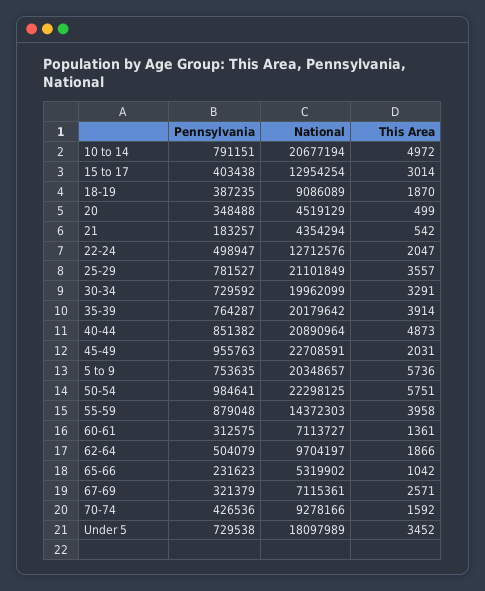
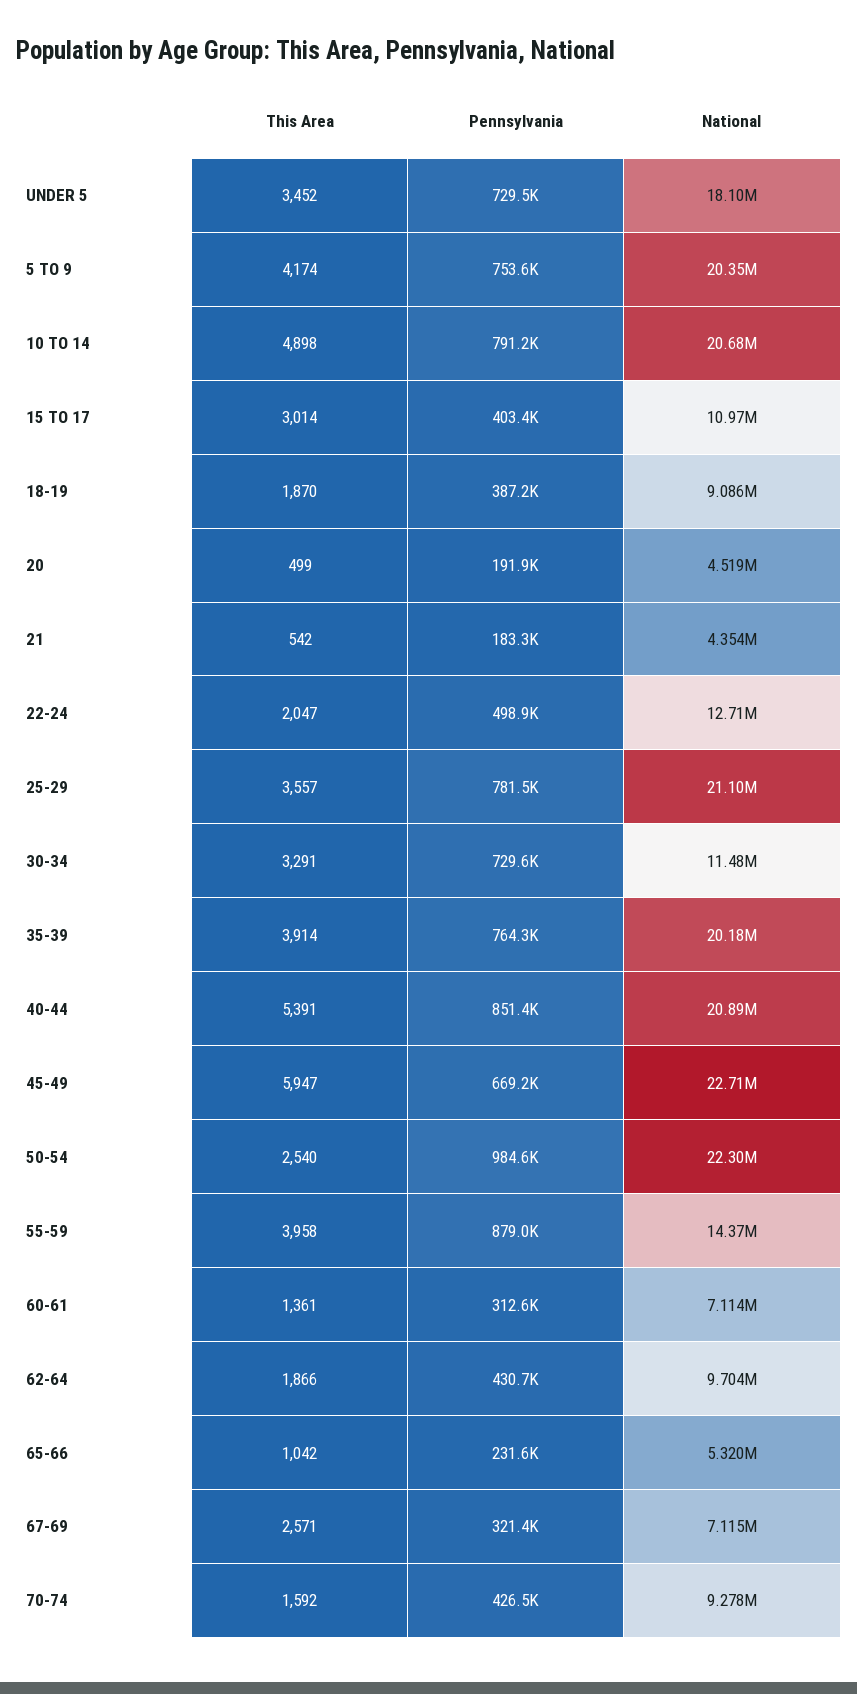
This Area, 10 to 14: 4972 -> 4898
National, 15 to 17: 12954254 -> 10970000
Pennsylvania, 20: 348488 -> 191900
National, 30-34: 19962099 -> 11480000
This Area, 40-44: 4873 -> 5391
Pennsylvania, 45-49: 955763 -> 669200
This Area, 45-49: 2031 -> 5947
This Area, 5 to 9: 5736 -> 4174
This Area, 50-54: 5751 -> 2540
Pennsylvania, 62-64: 504079 -> 430700

